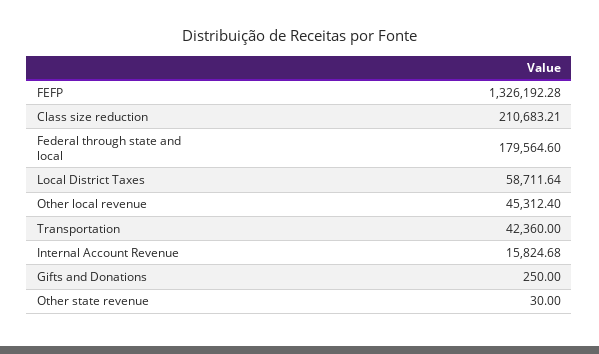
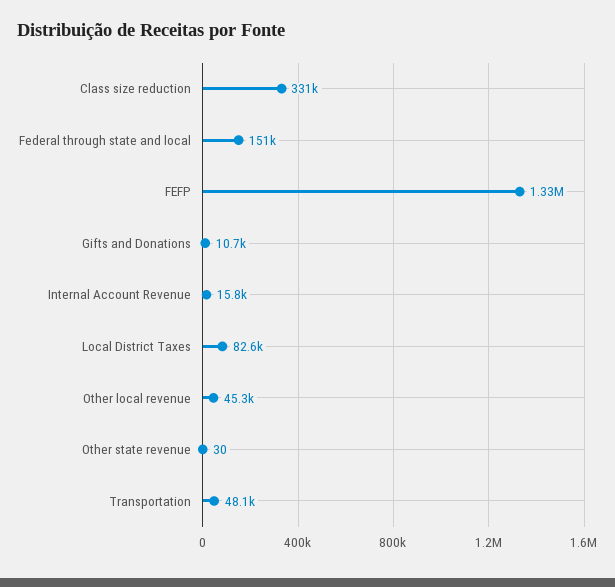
Class size reduction: 210683.21 -> 331000
Federal through state and local: 179564.6 -> 151000
Local District Taxes: 58711.64 -> 82600
Transportation: 42360 -> 48100
Gifts and Donations: 250 -> 10700

